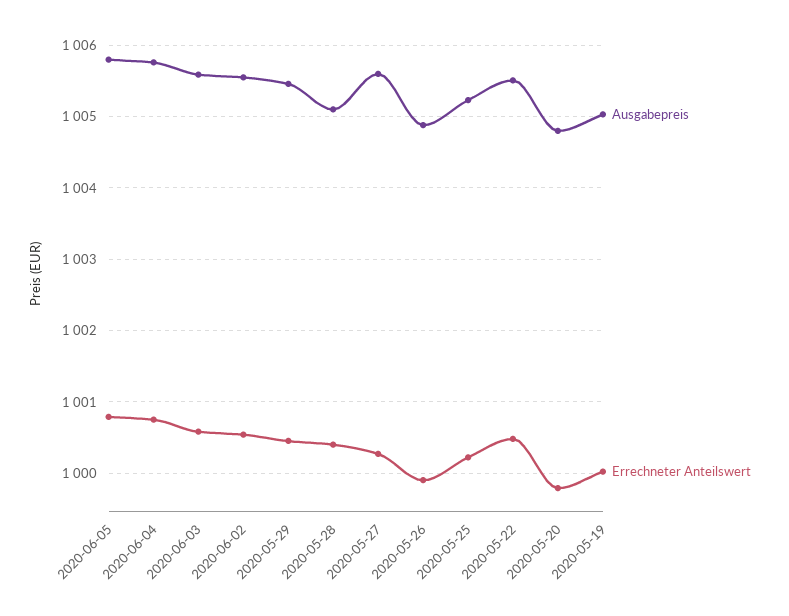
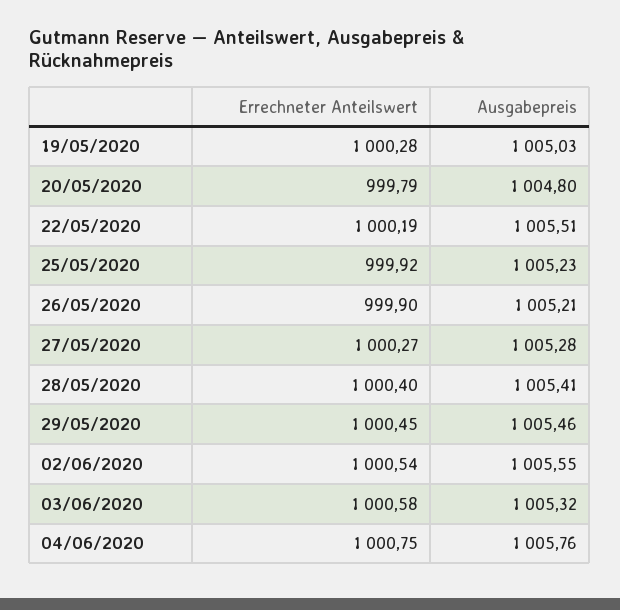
Ausgabepreis, 2020-06-05: 1005.8 -> none
Errechneter Anteilswert, 2020-06-05: 1000.8 -> none
Ausgabepreis, 2020-06-03: 1005.6 -> 1005.32
Ausgabepreis, 2020-05-28: 1005.1 -> 1005.41
Ausgabepreis, 2020-05-27: 1005.6 -> 1005.28
Ausgabepreis, 2020-05-26: 1004.9 -> 1005.21
Errechneter Anteilswert, 2020-05-25: 1000.2 -> 999.92
Errechneter Anteilswert, 2020-05-22: 1000.5 -> 1000.19
Errechneter Anteilswert, 2020-05-19: 1000 -> 1000.28

